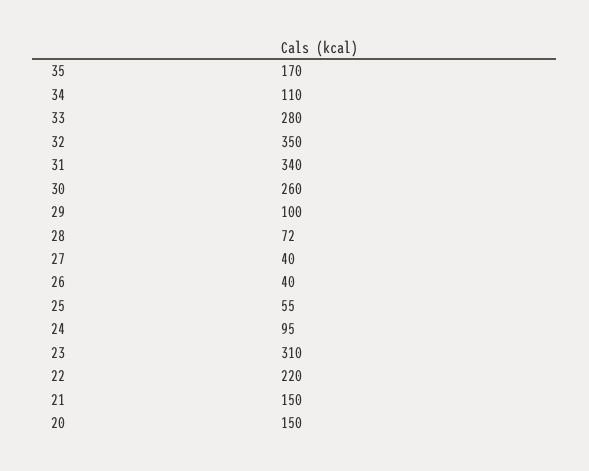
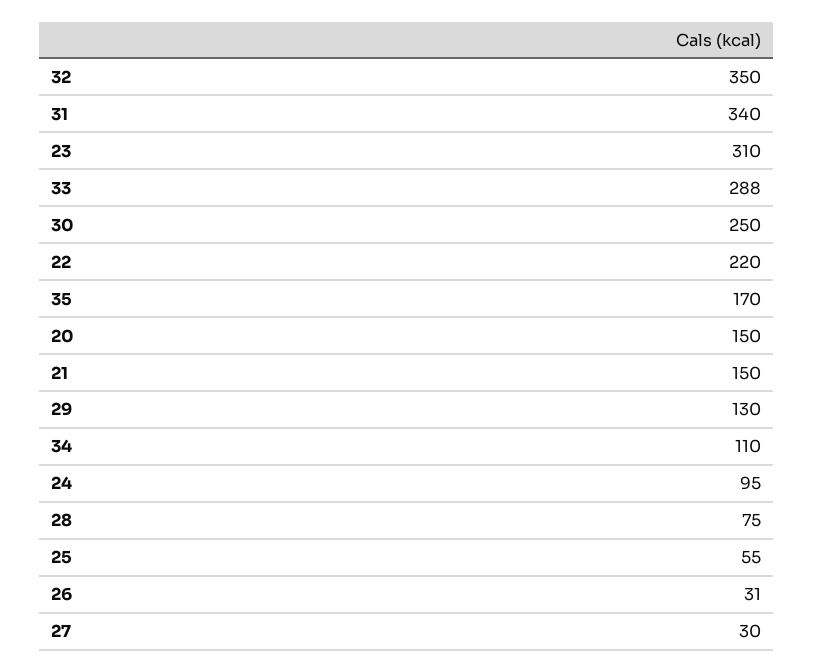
33: 280 -> 288
30: 260 -> 250
29: 100 -> 130
28: 72 -> 75
27: 40 -> 30
26: 40 -> 31

